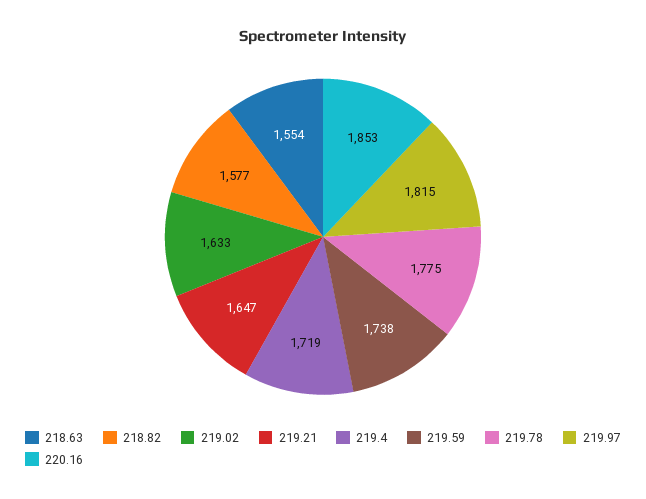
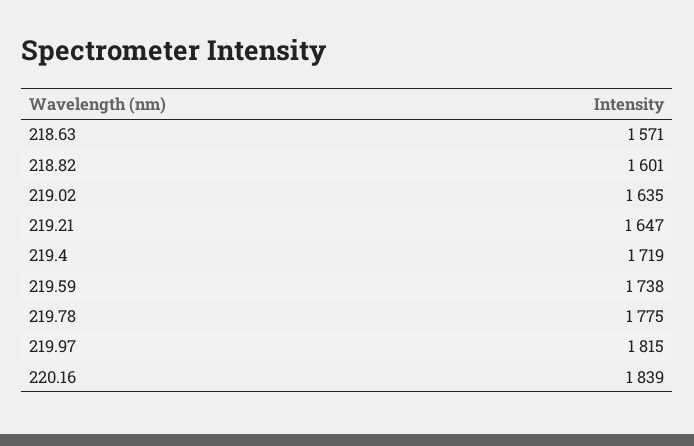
218.63: 1554 -> 1571
218.82: 1577 -> 1601
219.02: 1633 -> 1635
220.16: 1853 -> 1839

